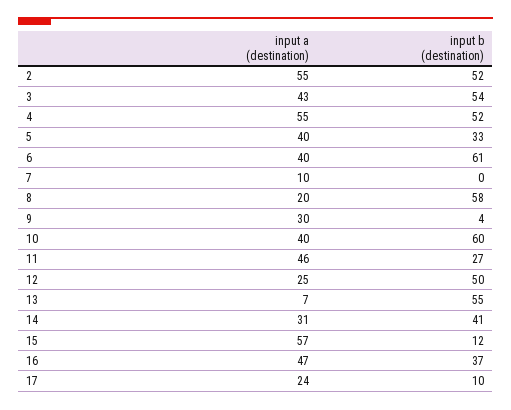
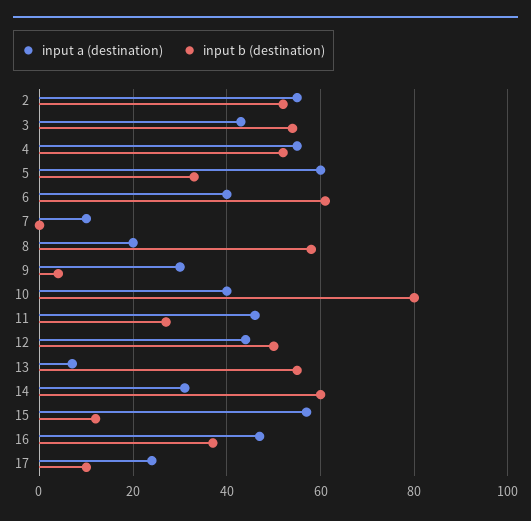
input a (destination), 5: 40 -> 60
input b (destination), 10: 60 -> 80
input a (destination), 12: 25 -> 45
input b (destination), 14: 41 -> 60

